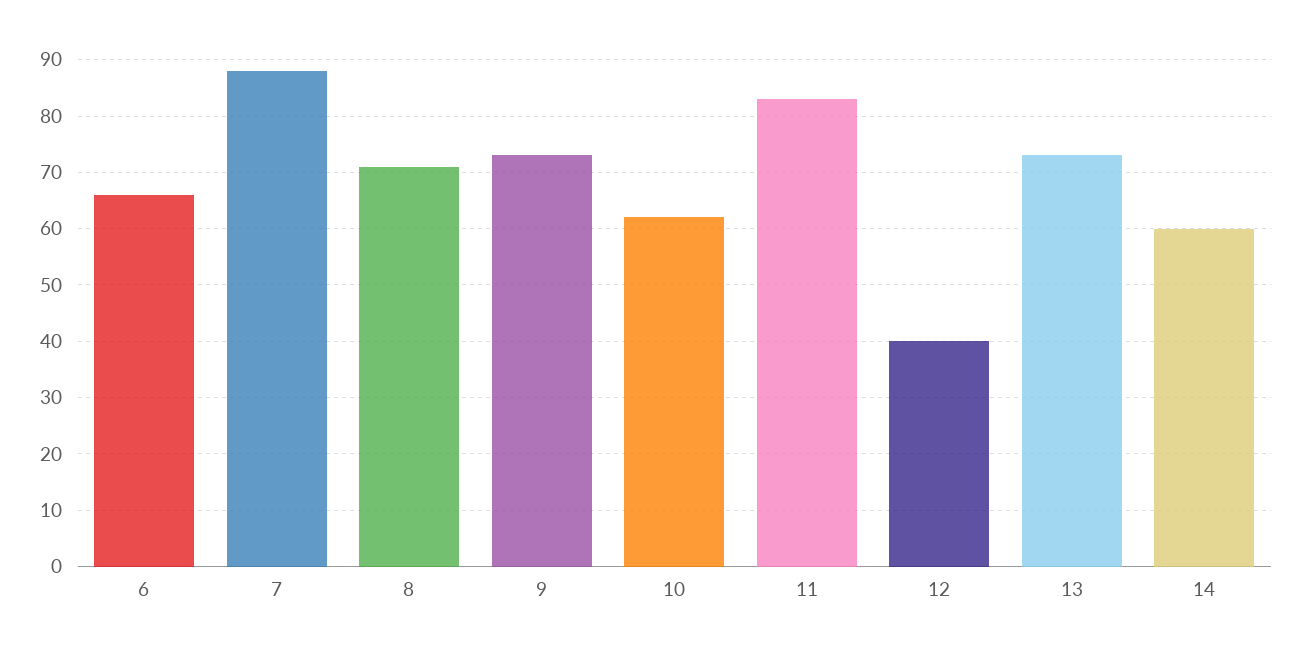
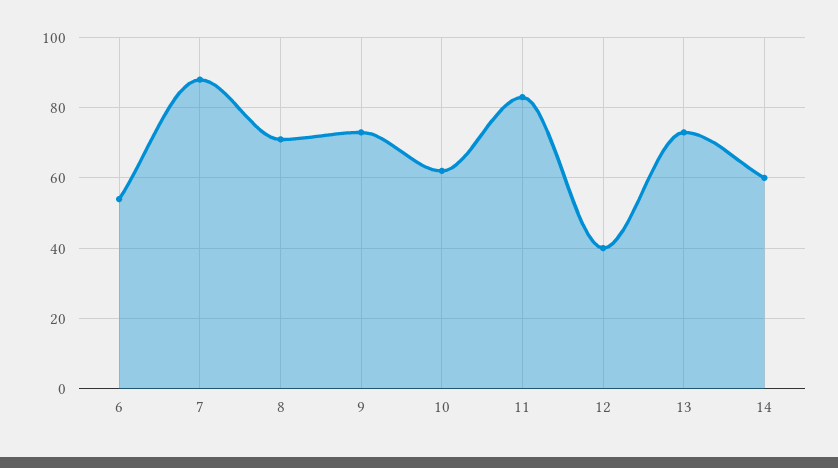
6: 65 -> 55

